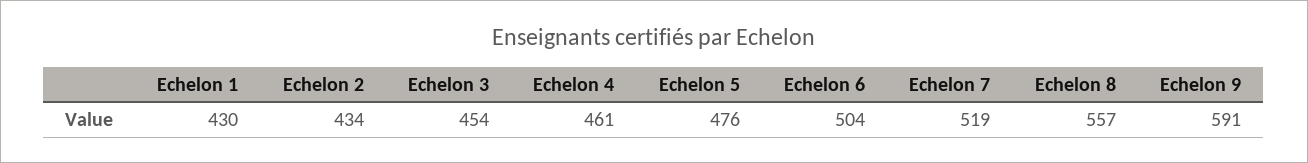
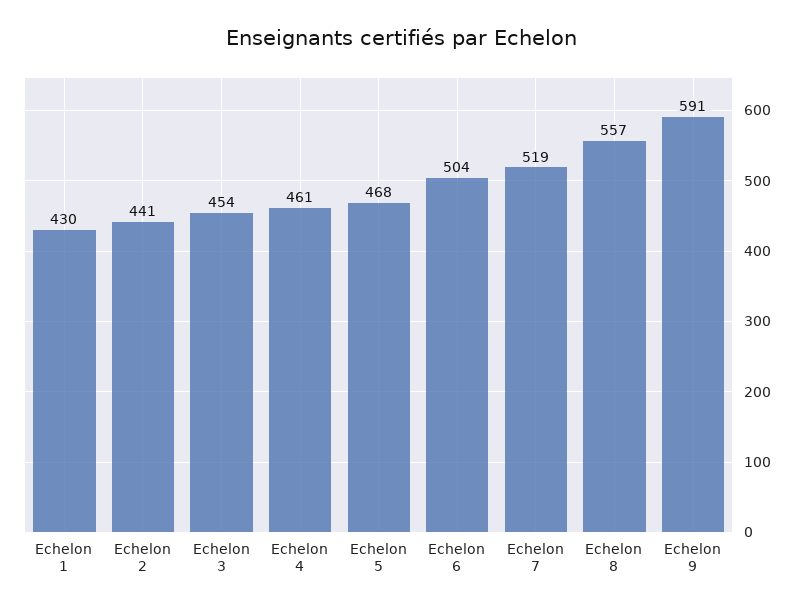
Echelon 2: 434 -> 441
Echelon 5: 476 -> 468

